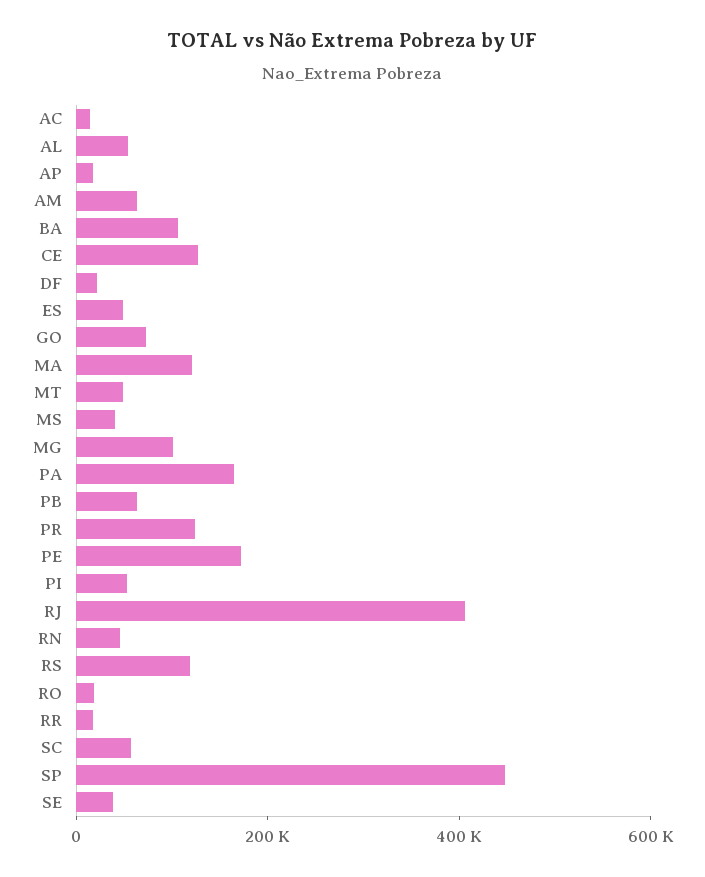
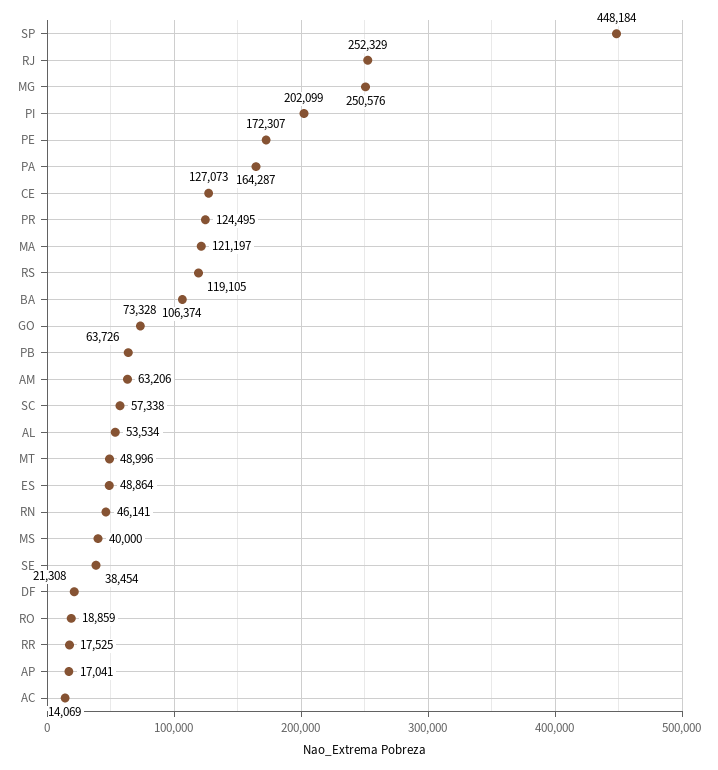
MG: 100000 -> 250576
PI: 50000 -> 202099
RJ: 400000 -> 252329

